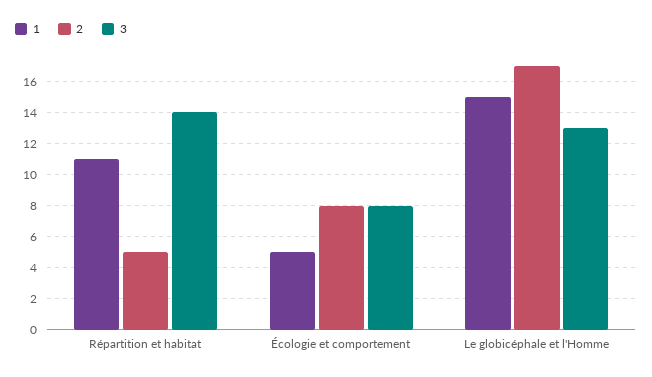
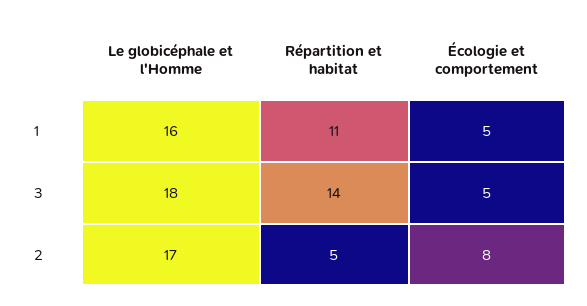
3, Écologie et comportement: 8 -> 5
1, Le globicéphale et l'Homme: 15 -> 16
3, Le globicéphale et l'Homme: 13 -> 18

